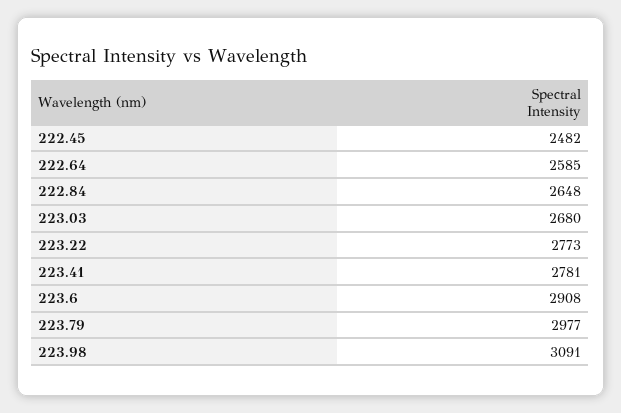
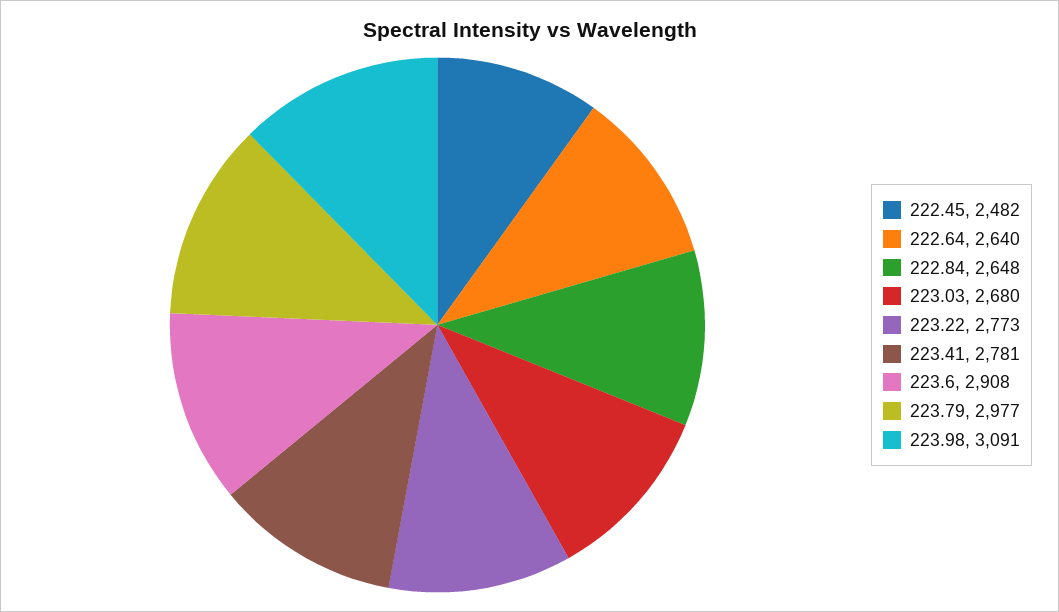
222.64: 2585 -> 2640

